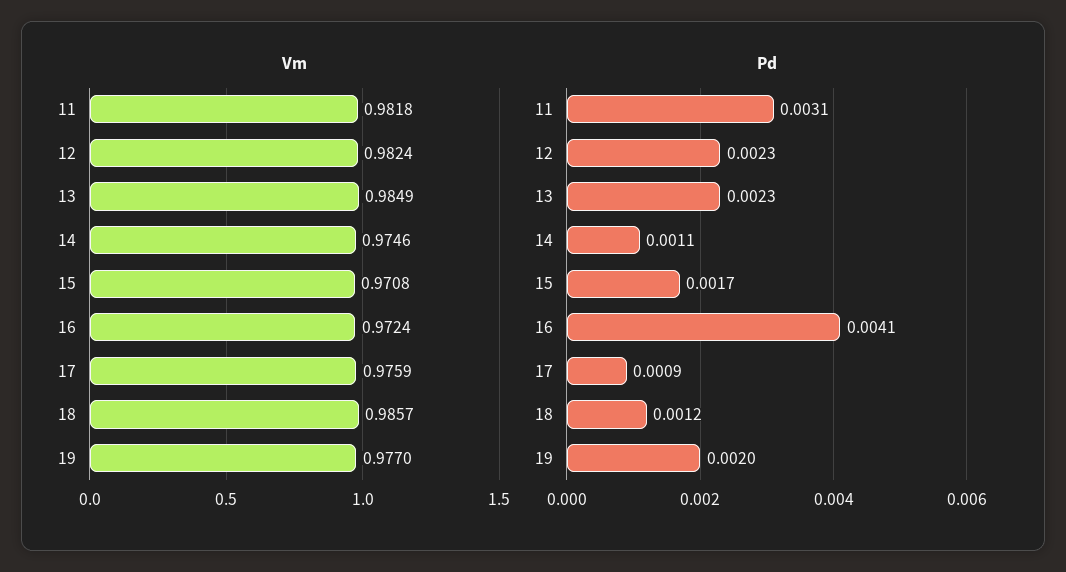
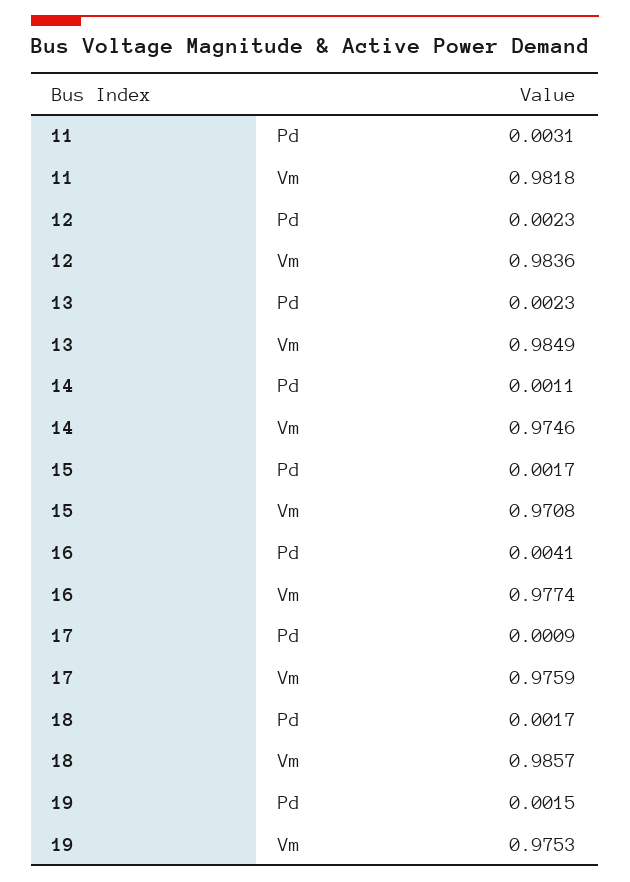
Vm, 12: 0.9824 -> 0.9836
Vm, 16: 0.9724 -> 0.9774
Vm, 19: 0.977 -> 0.9753
Pd, 18: 0.0012 -> 0.0017
Pd, 19: 0.002 -> 0.0015

